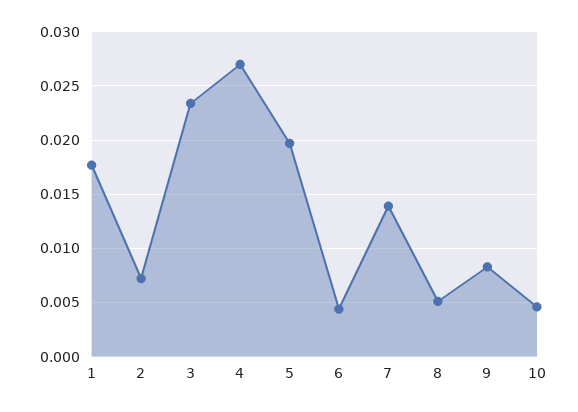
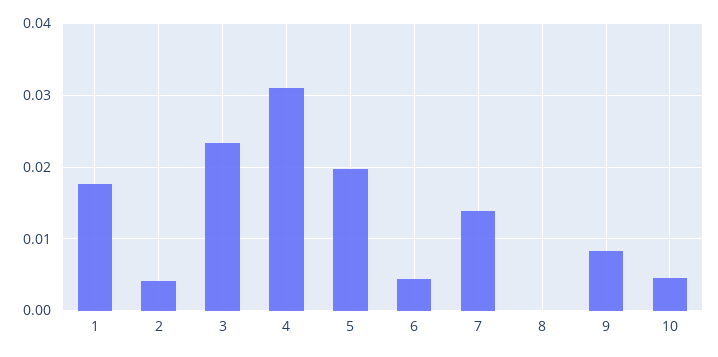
2: 0.007 -> 0.004
4: 0.027 -> 0.031
8: 0.005 -> 0

